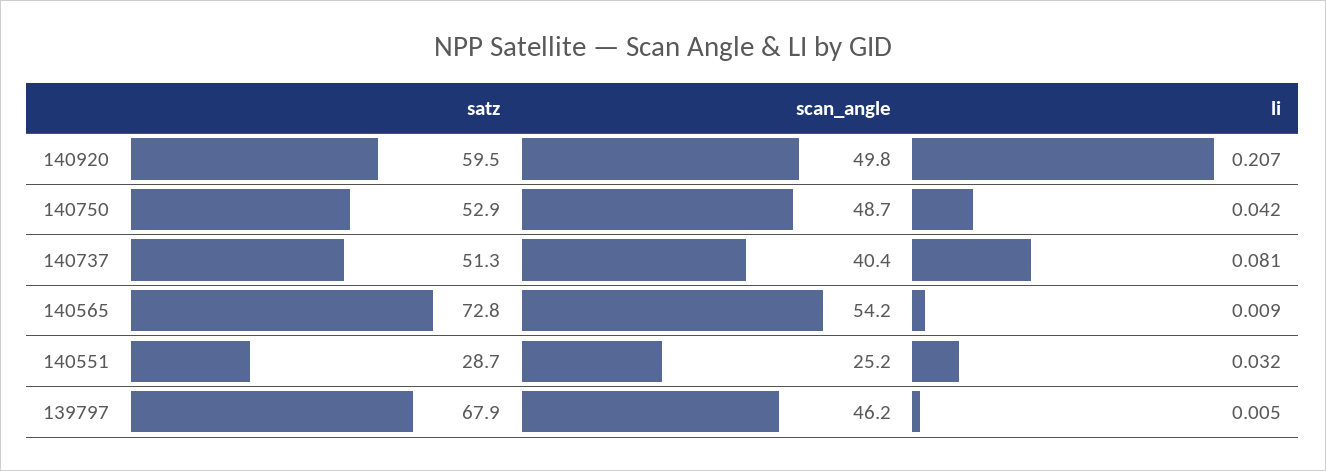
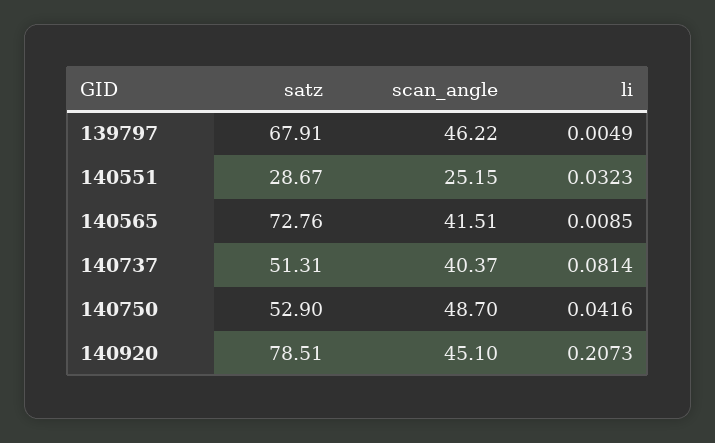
satz, 140920: 59.5 -> 78.51
scan_angle, 140920: 49.8 -> 45.1
scan_angle, 140565: 54.2 -> 41.51

